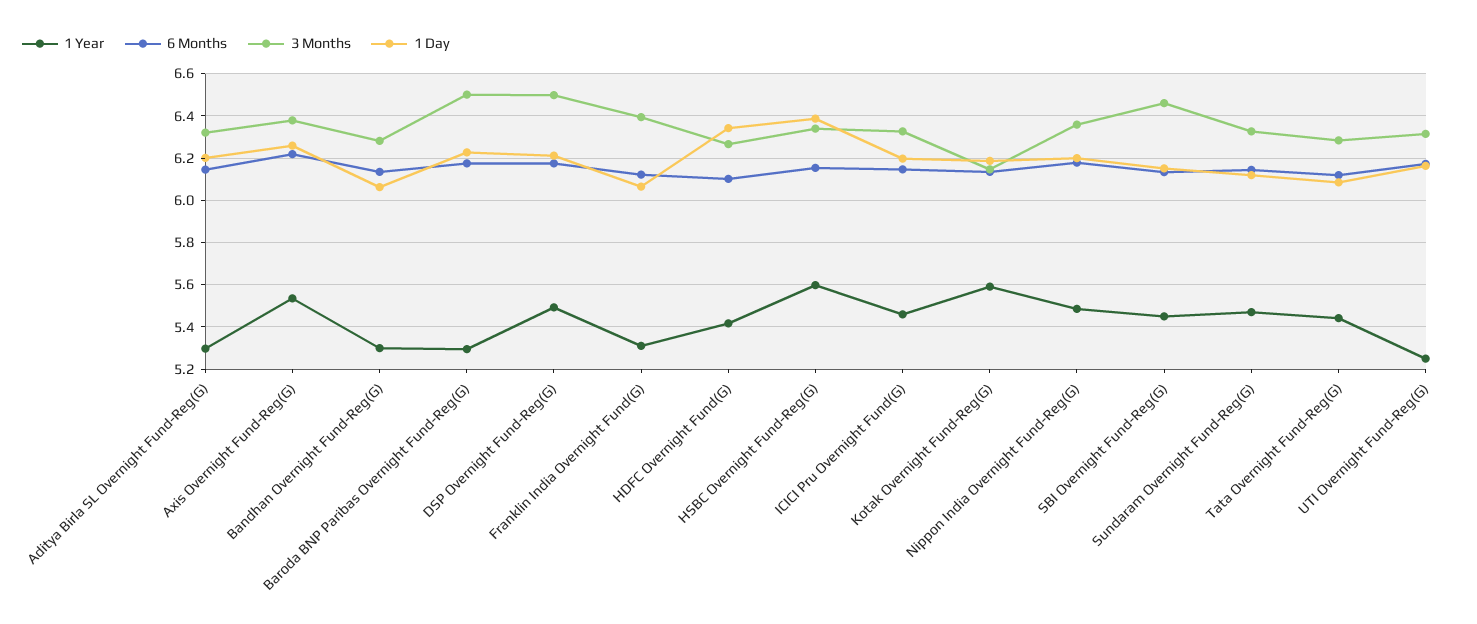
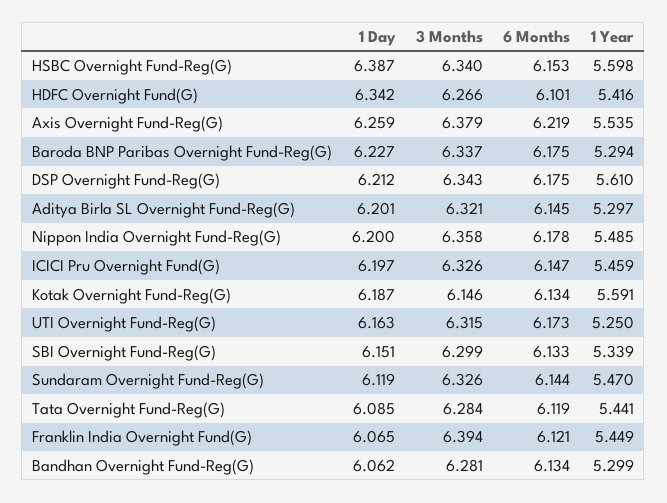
3 Months, Baroda BNP Paribas Overnight Fund-Reg(G): 6.5 -> 6.337
1 Year, DSP Overnight Fund-Reg(G): 5.5 -> 5.61
3 Months, DSP Overnight Fund-Reg(G): 6.5 -> 6.343
1 Year, Franklin India Overnight Fund(G): 5.3 -> 5.449
1 Year, SBI Overnight Fund-Reg(G): 5.45 -> 5.339
3 Months, SBI Overnight Fund-Reg(G): 6.45 -> 6.299

